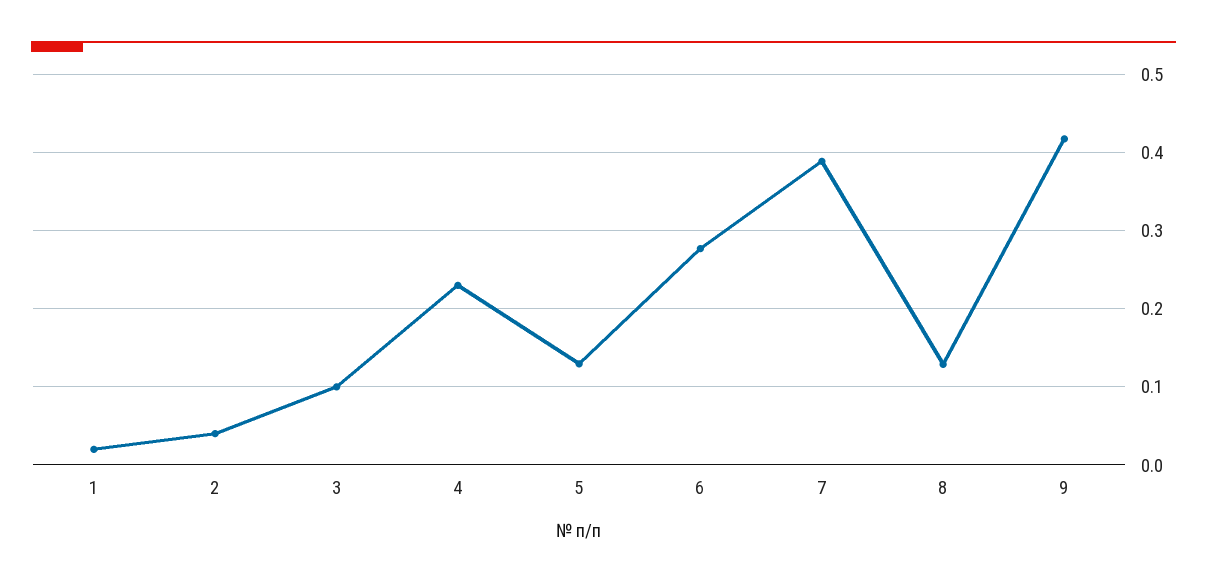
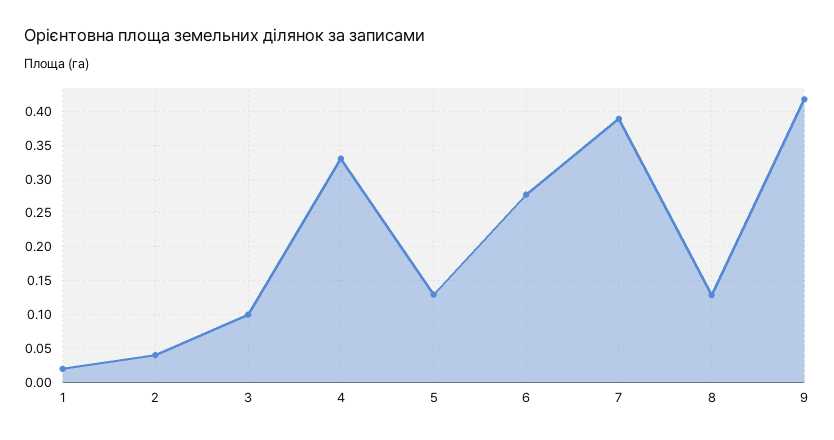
4: 0.23 -> 0.33

